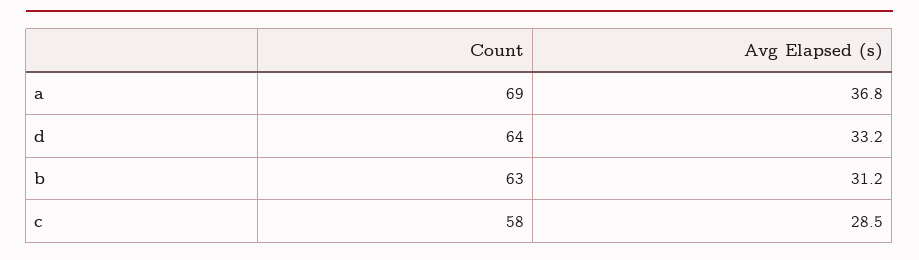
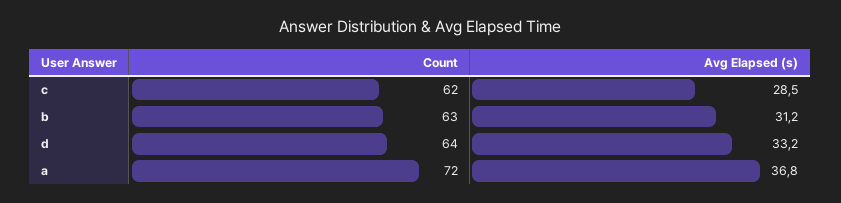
Count, a: 69 -> 72
Count, c: 58 -> 62

